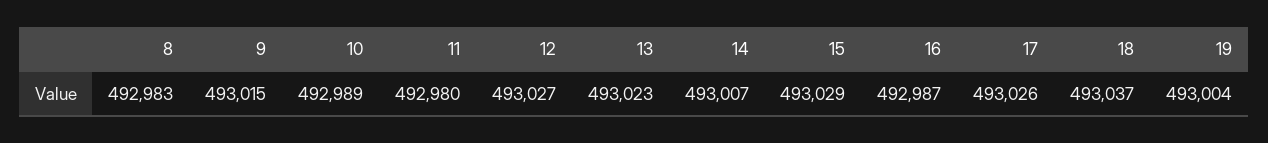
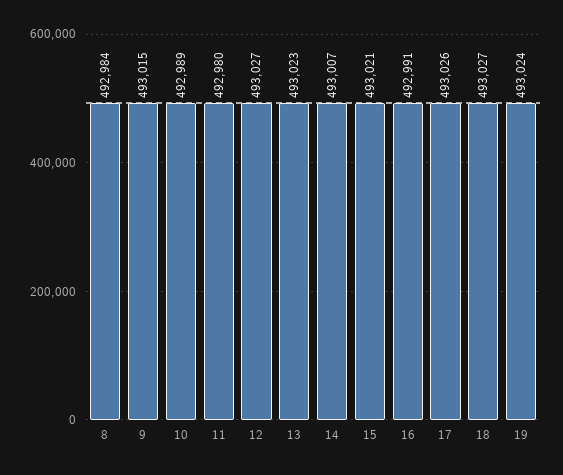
8: 492983 -> 492984
15: 493029 -> 493021
16: 492987 -> 492991
18: 493037 -> 493027
19: 493004 -> 493024

